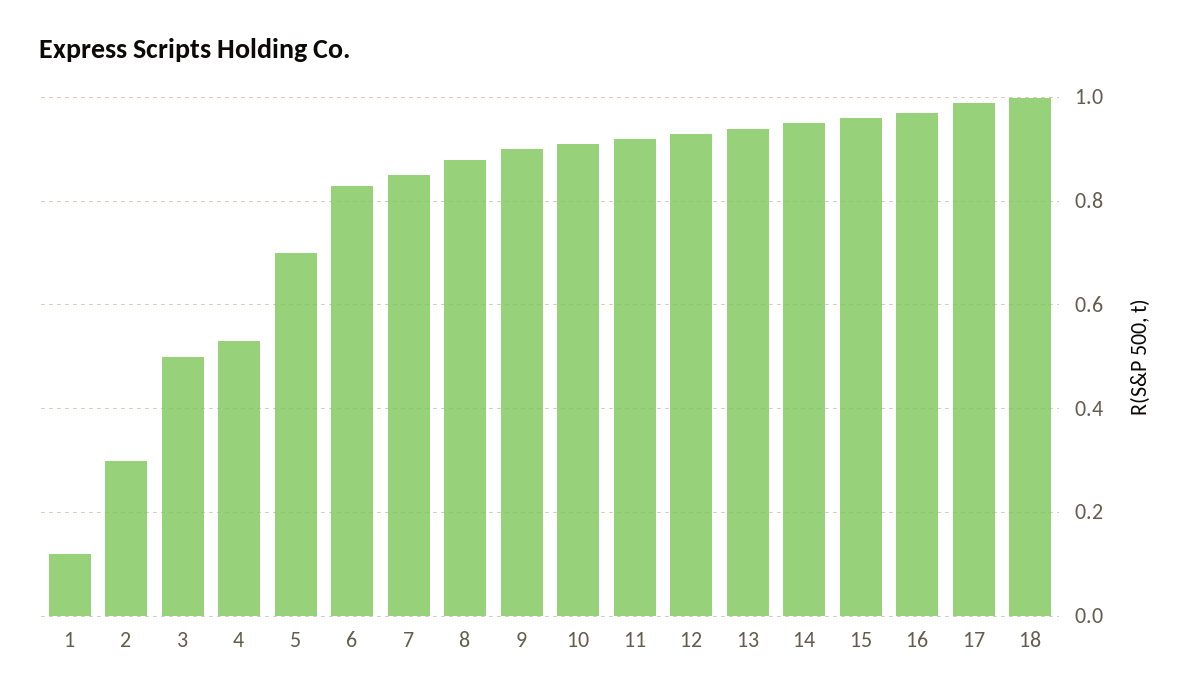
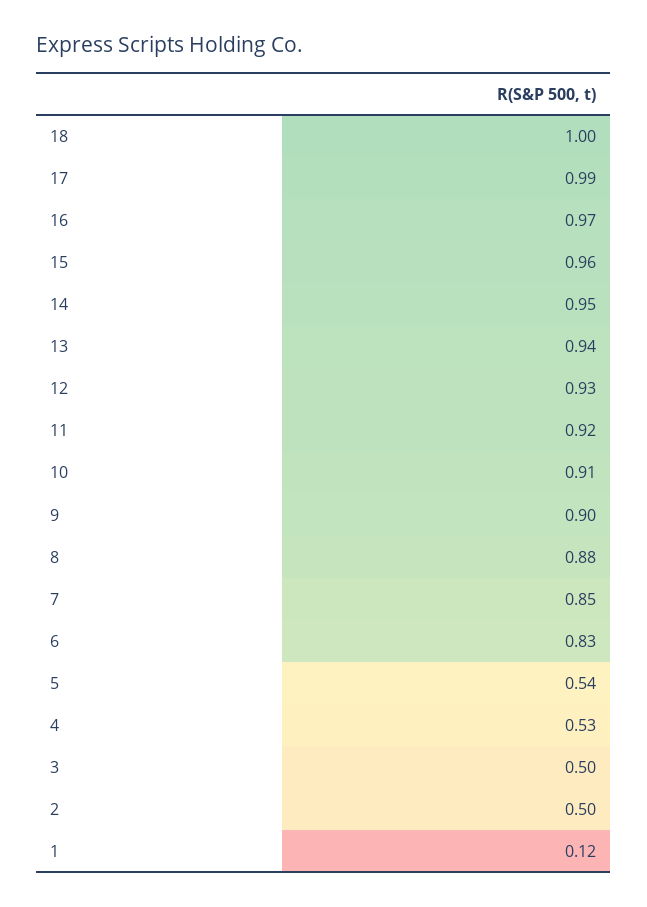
2: 0.3 -> 0.5
5: 0.7 -> 0.54

